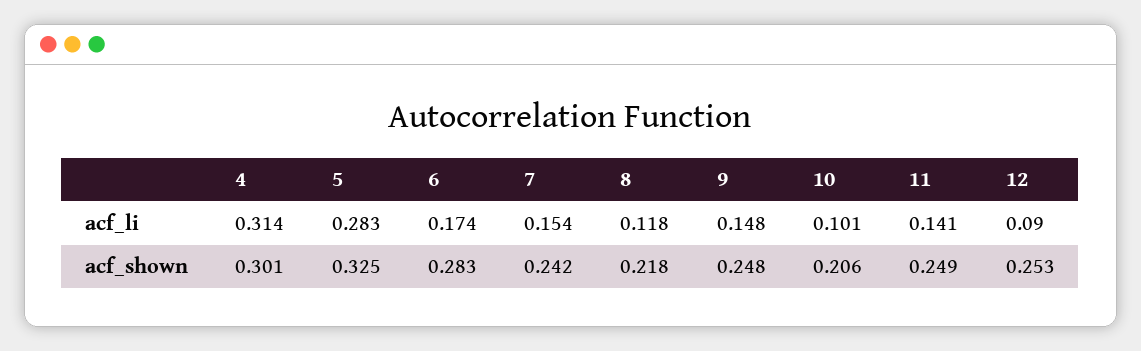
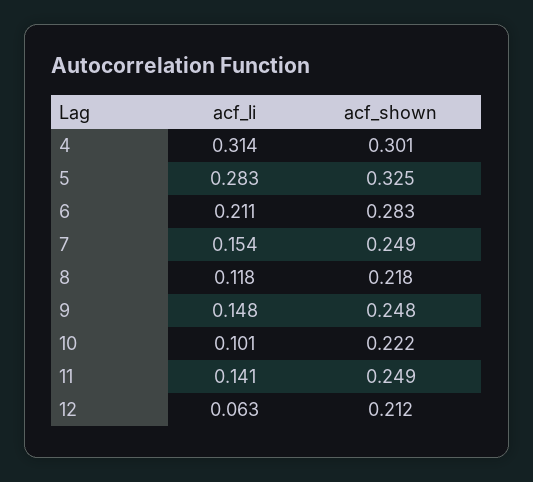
6, acf_li: 0.174 -> 0.211
12, acf_li: 0.09 -> 0.063
7, acf_shown: 0.242 -> 0.249
10, acf_shown: 0.206 -> 0.222
12, acf_shown: 0.253 -> 0.212

